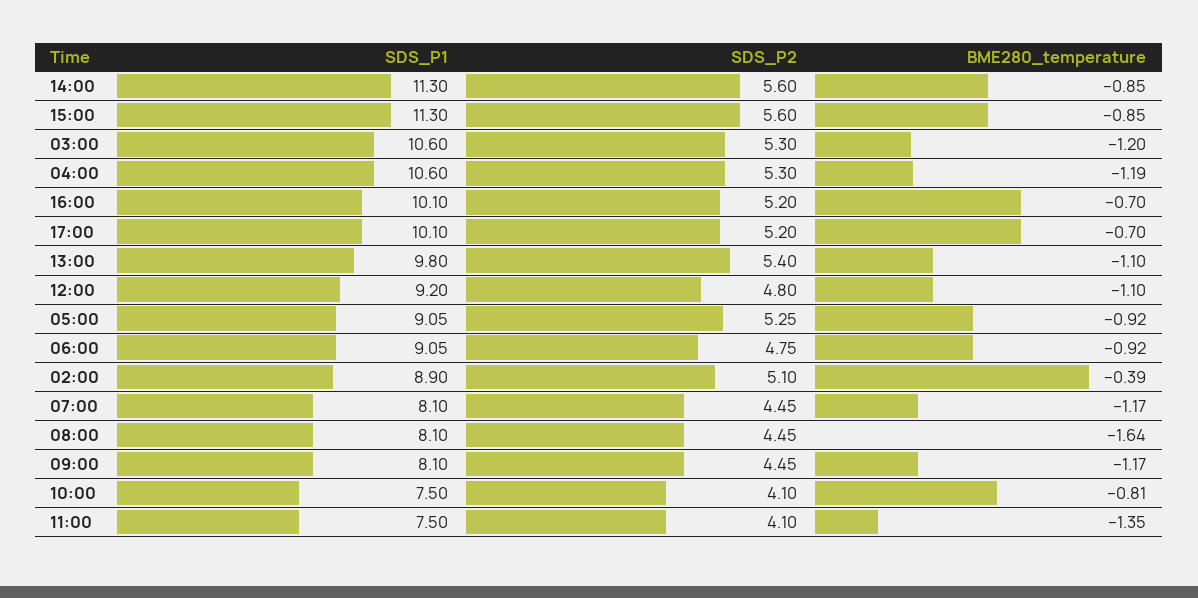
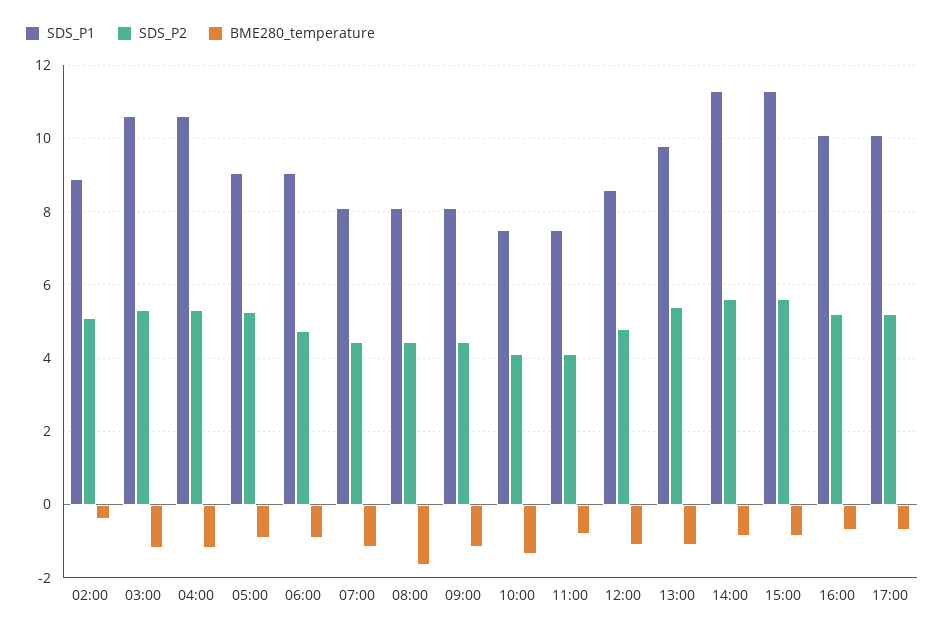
SDS_P1, 12:00: 9.2 -> 8.6
BME280_temperature, 10:00: -0.81 -> -1.4
BME280_temperature, 11:00: -1.35 -> -0.8

